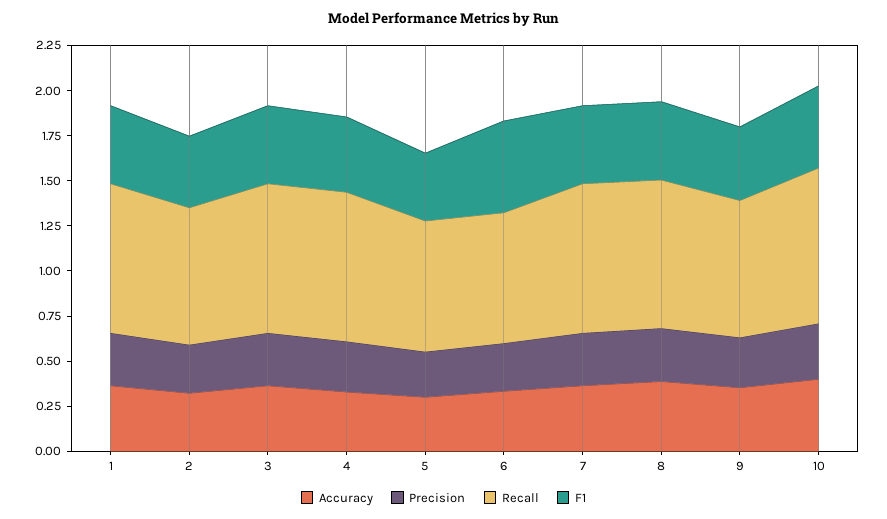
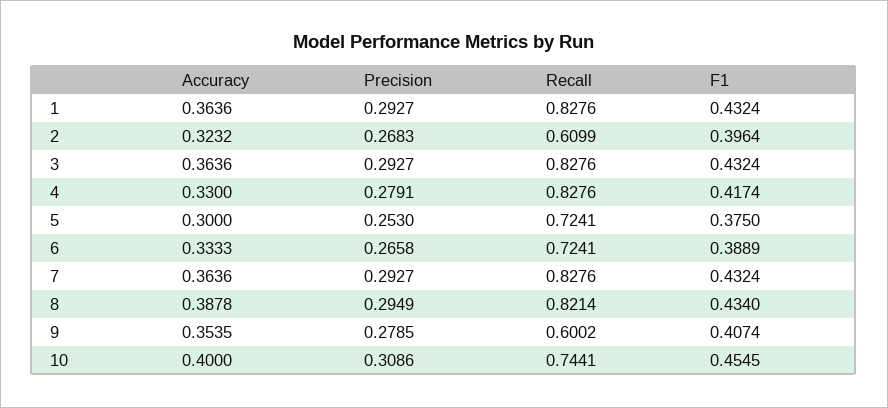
Recall, 2: 0.75 -> 0.6099
F1, 6: 0.5 -> 0.3889
Recall, 9: 0.75 -> 0.6002
Recall, 10: 0.85 -> 0.7441

